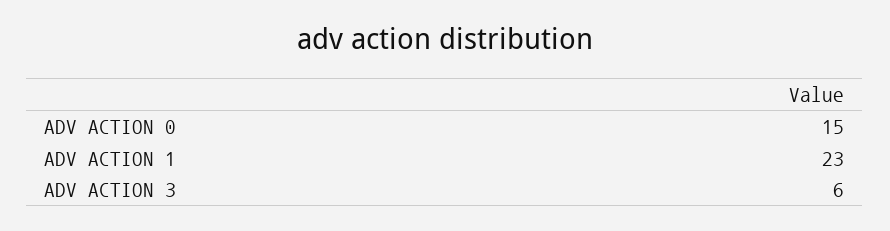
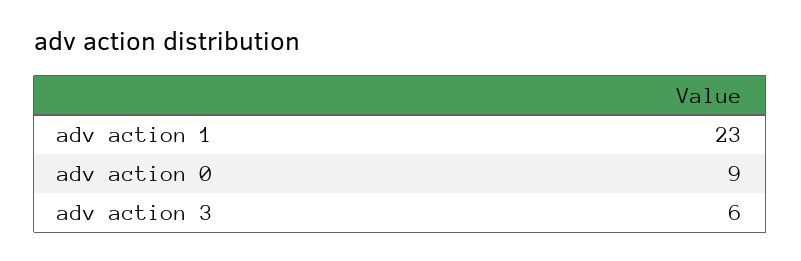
ADV ACTION 0: 15 -> 9

